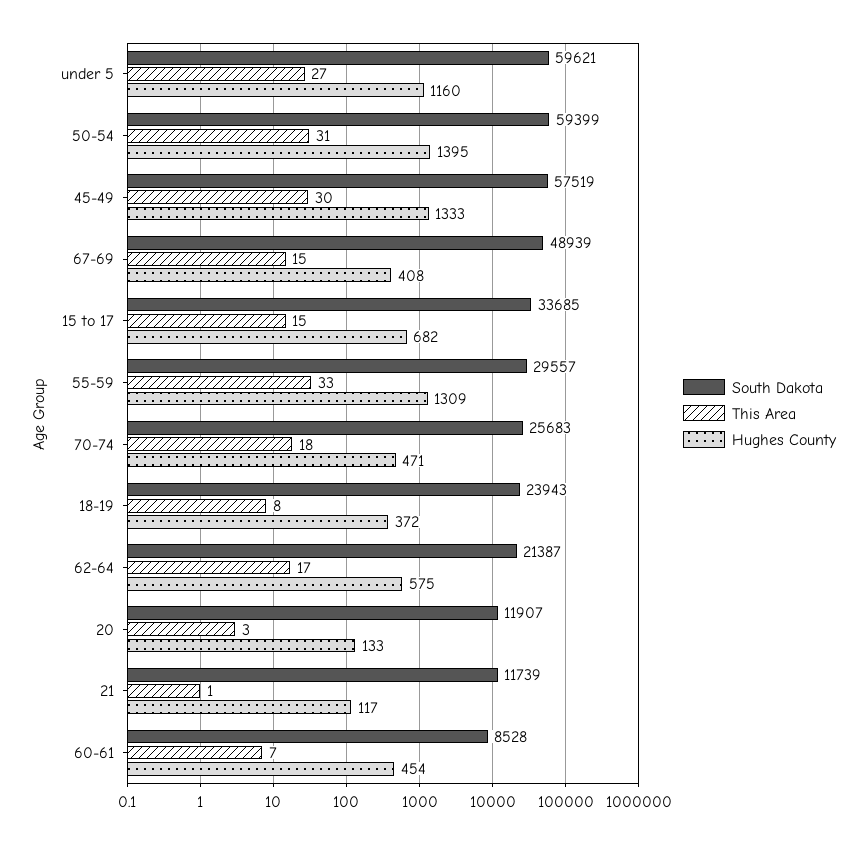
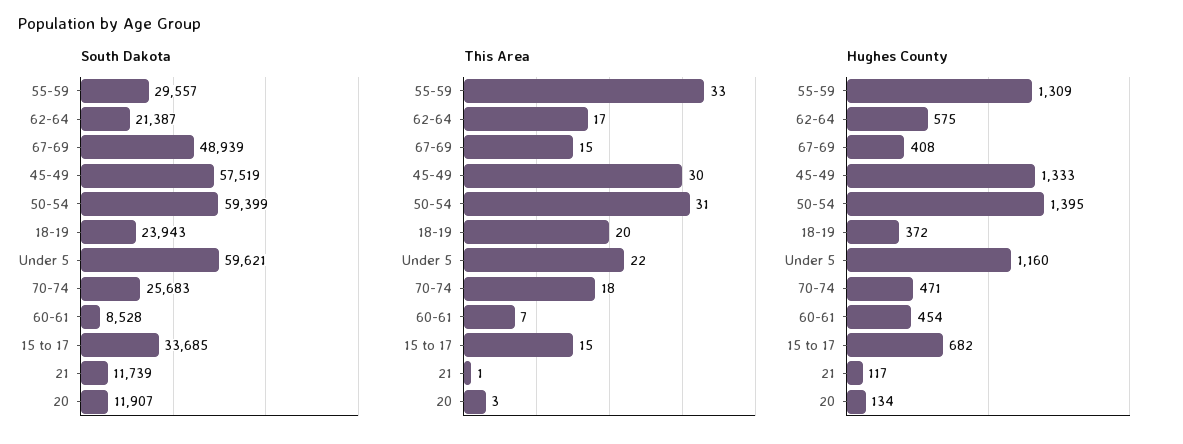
This Area, under 5: 27 -> 22
This Area, 18-19: 8 -> 20
Hughes County, 20: 133 -> 134

